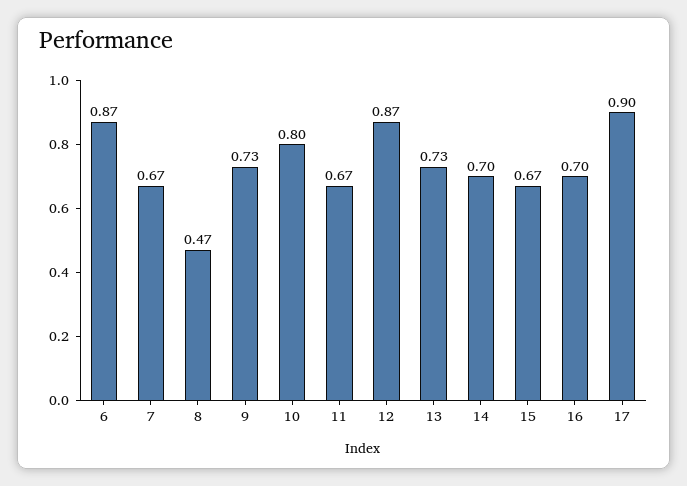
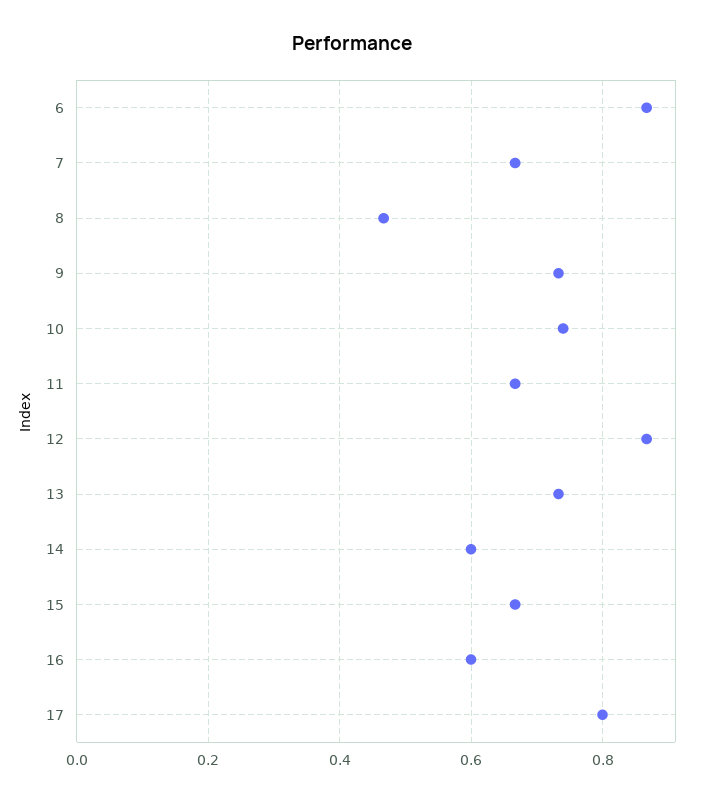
10: 0.8 -> 0.74
14: 0.7 -> 0.6
16: 0.7 -> 0.6
17: 0.9 -> 0.8

